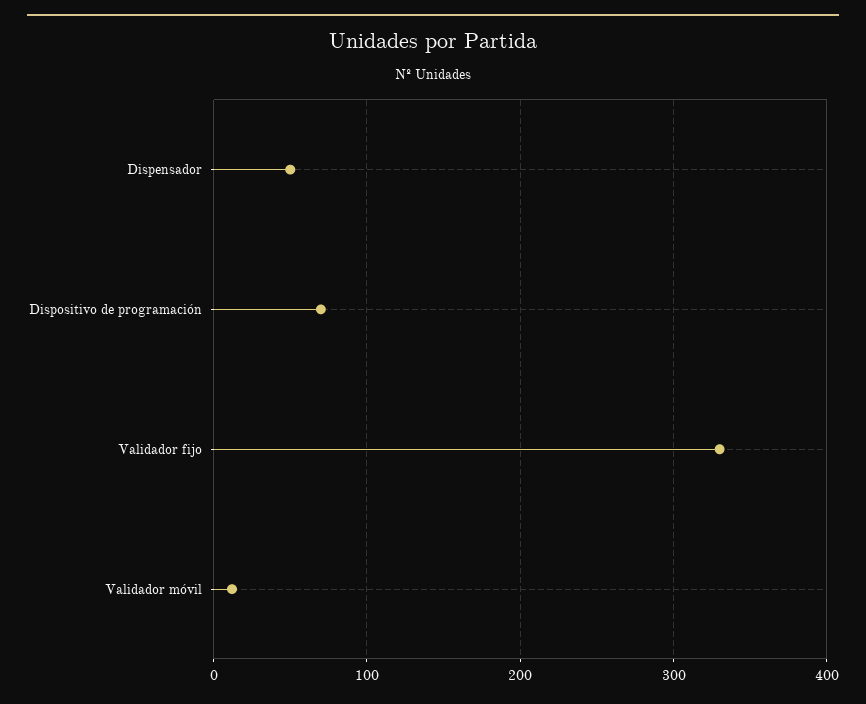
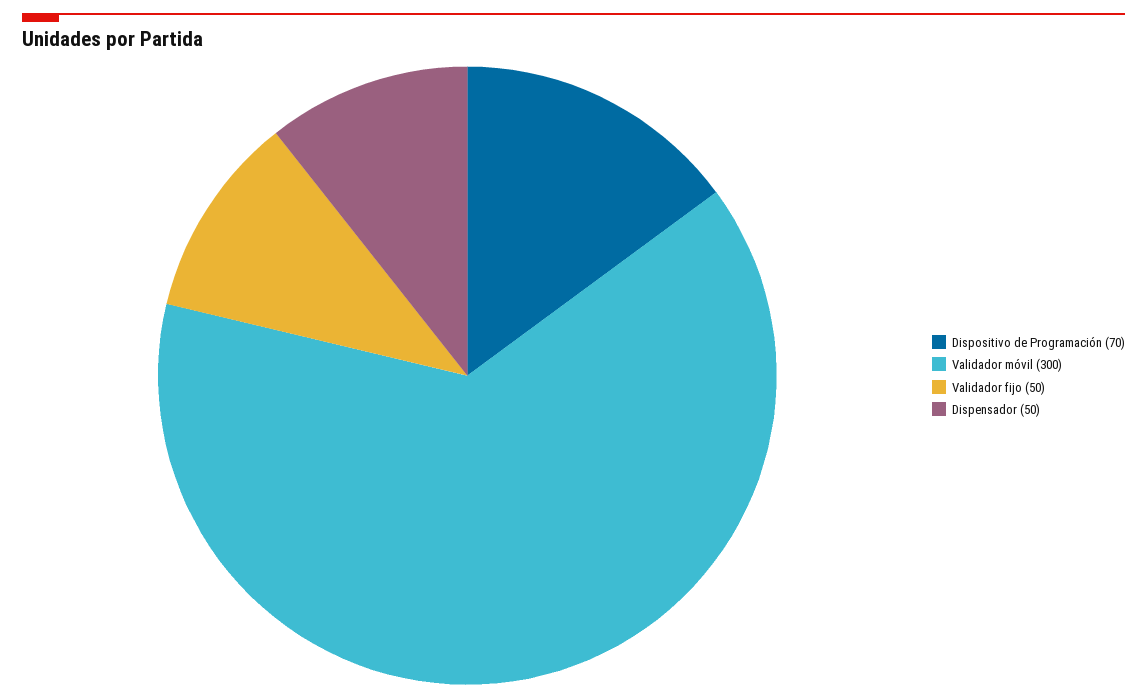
Validador fijo: 330 -> 50
Validador móvil: 10 -> 300

